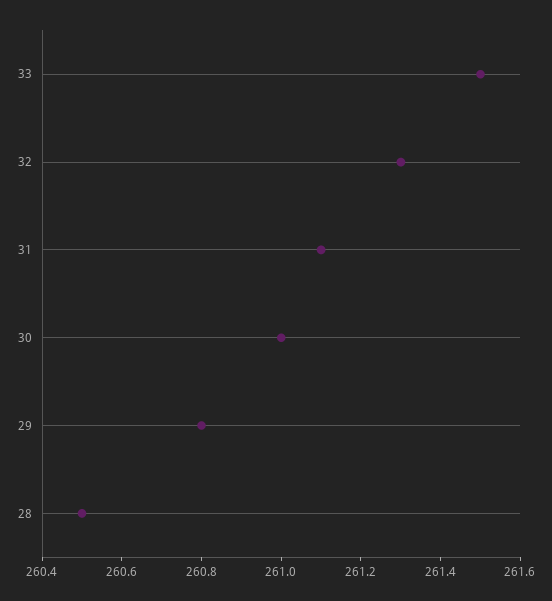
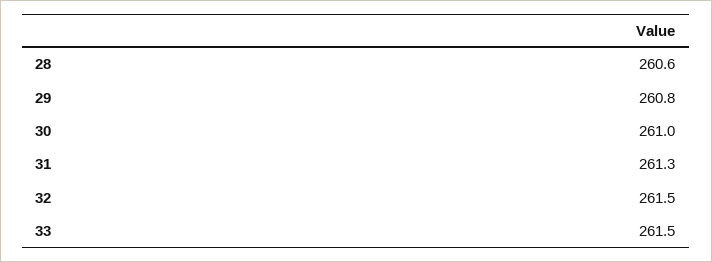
32: 261.3 -> 261.5
31: 261.1 -> 261.3
28: 260.5 -> 260.6

